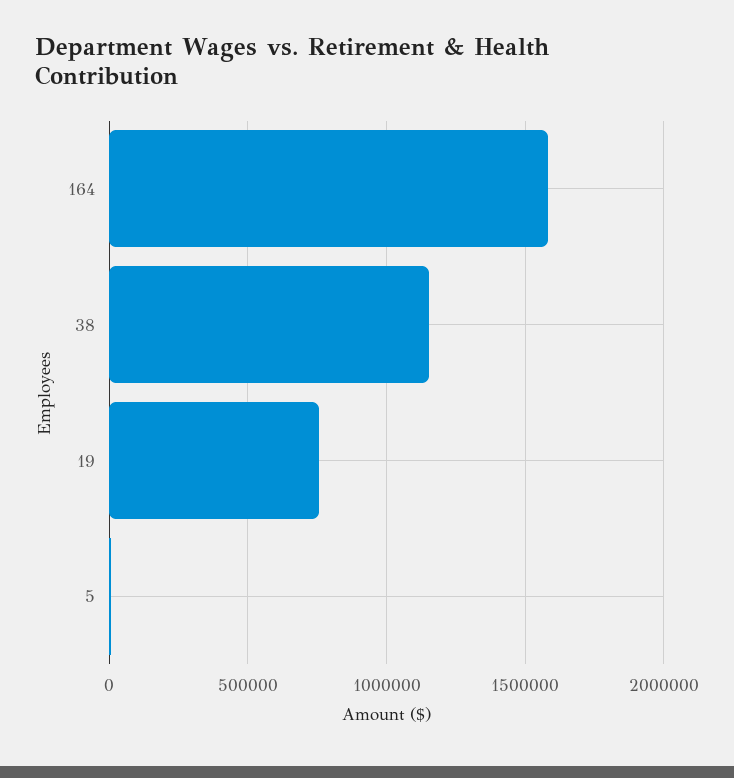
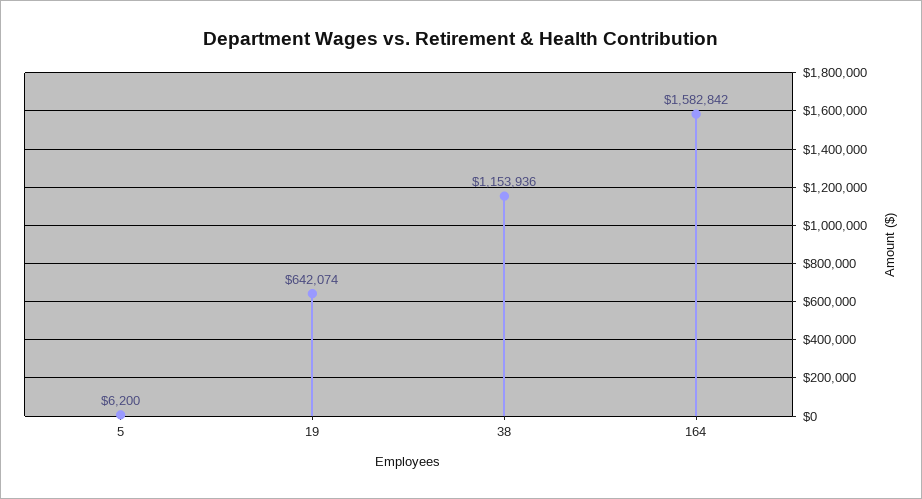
19: 750000 -> 642074

